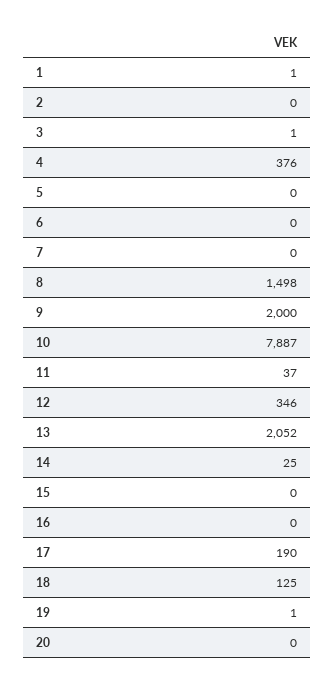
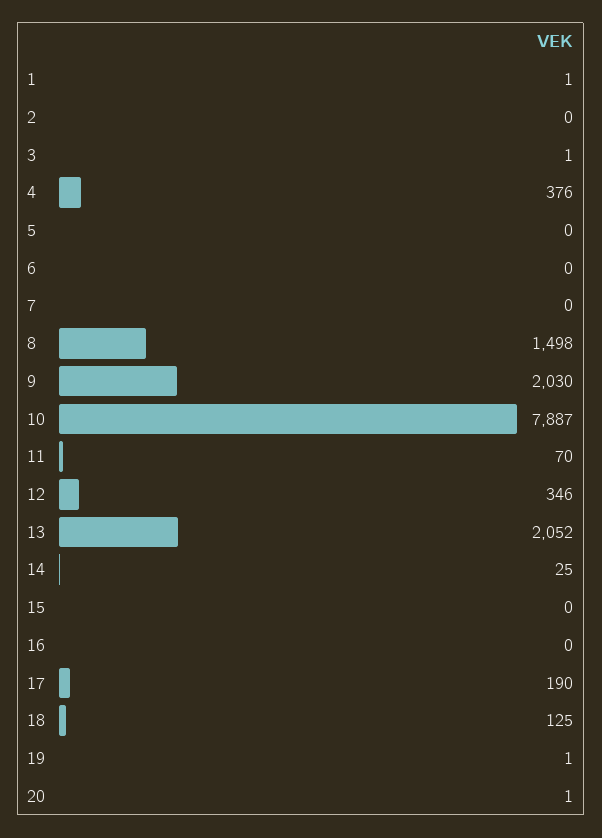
9: 2000 -> 2030
11: 37 -> 70
20: 0 -> 1

